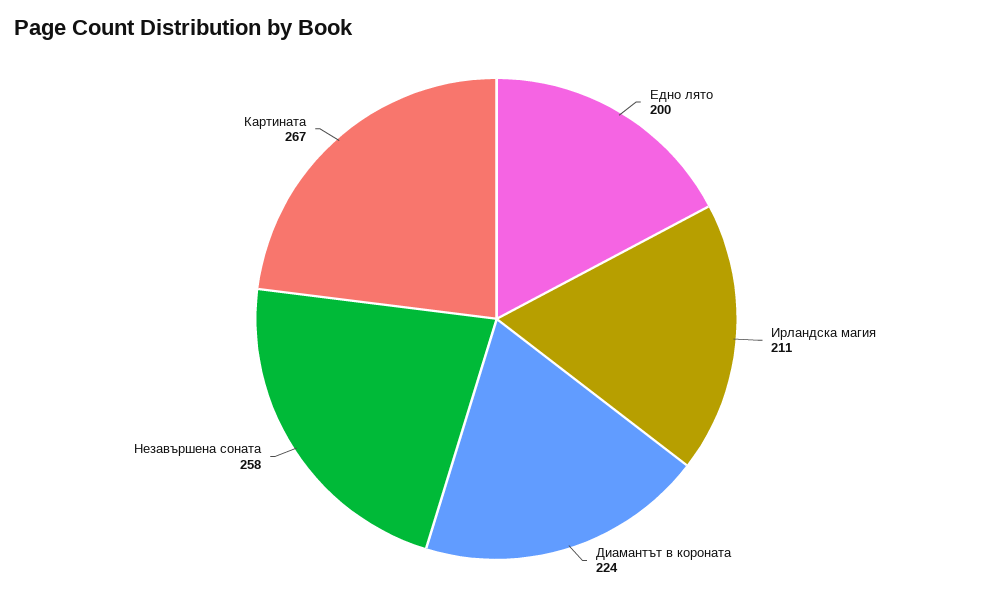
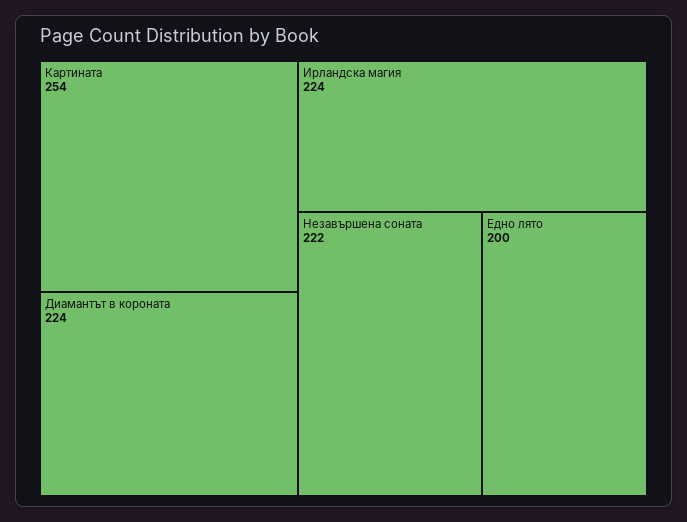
Ирландска магия: 211 -> 224
Незавършена соната: 258 -> 222
Картината: 267 -> 254

